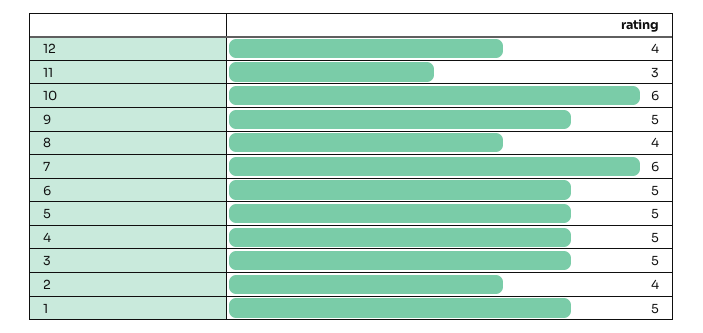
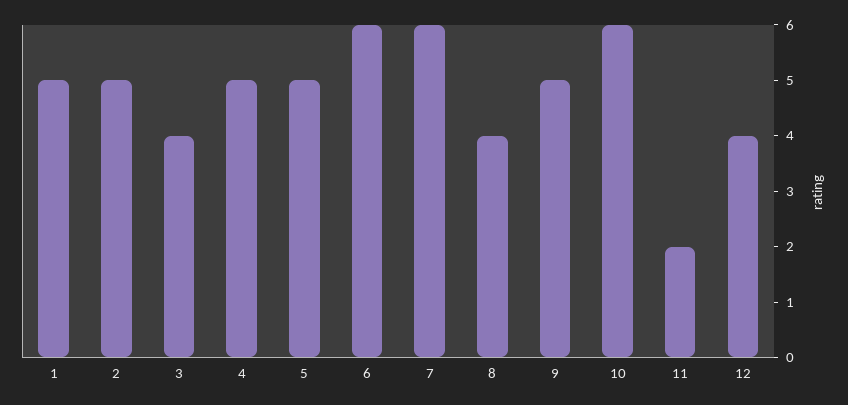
11: 3 -> 2
6: 5 -> 6
3: 5 -> 4
2: 4 -> 5

